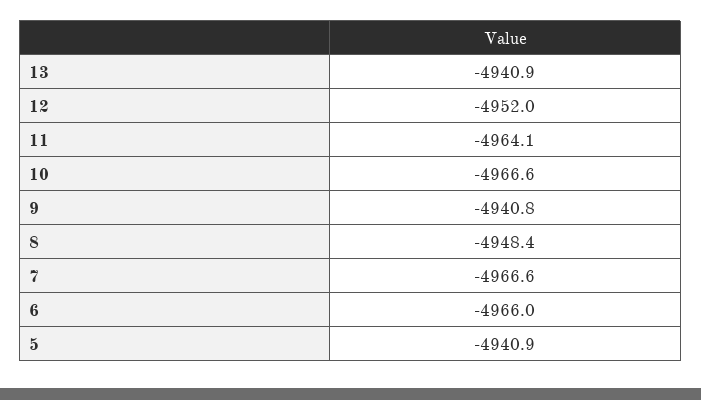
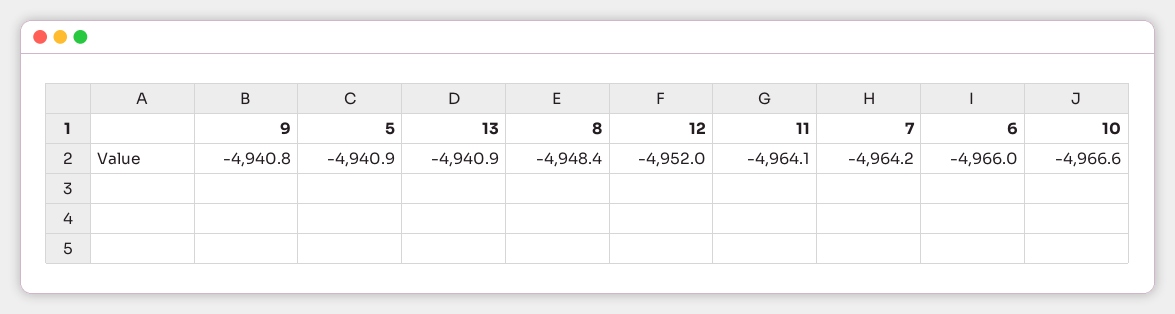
7: -4966.6 -> -4964.2

